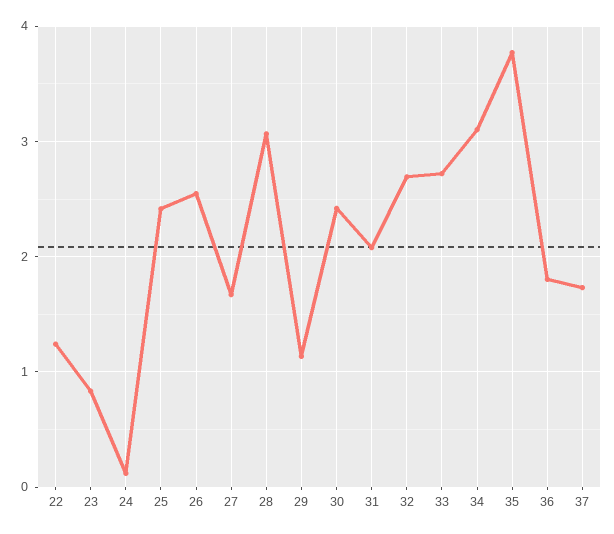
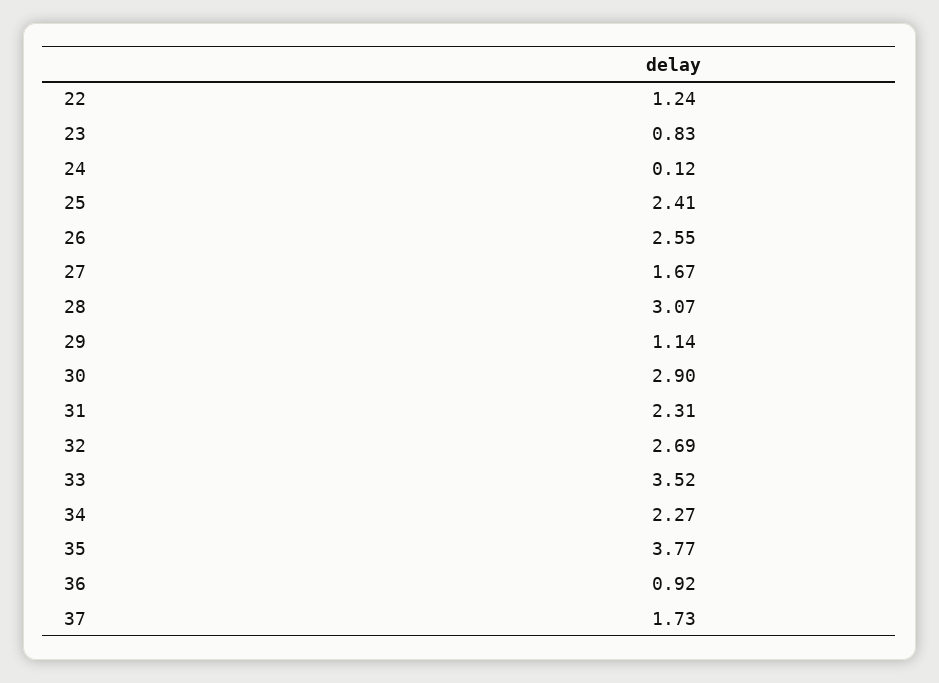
30: 2.4 -> 2.9
31: 2.1 -> 2.31
33: 2.7 -> 3.52
34: 3.1 -> 2.27
36: 1.8 -> 0.92

